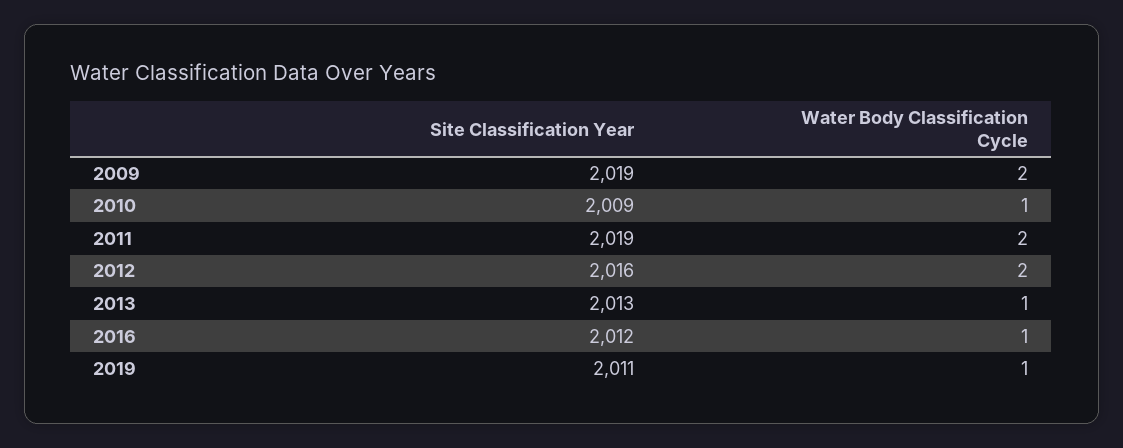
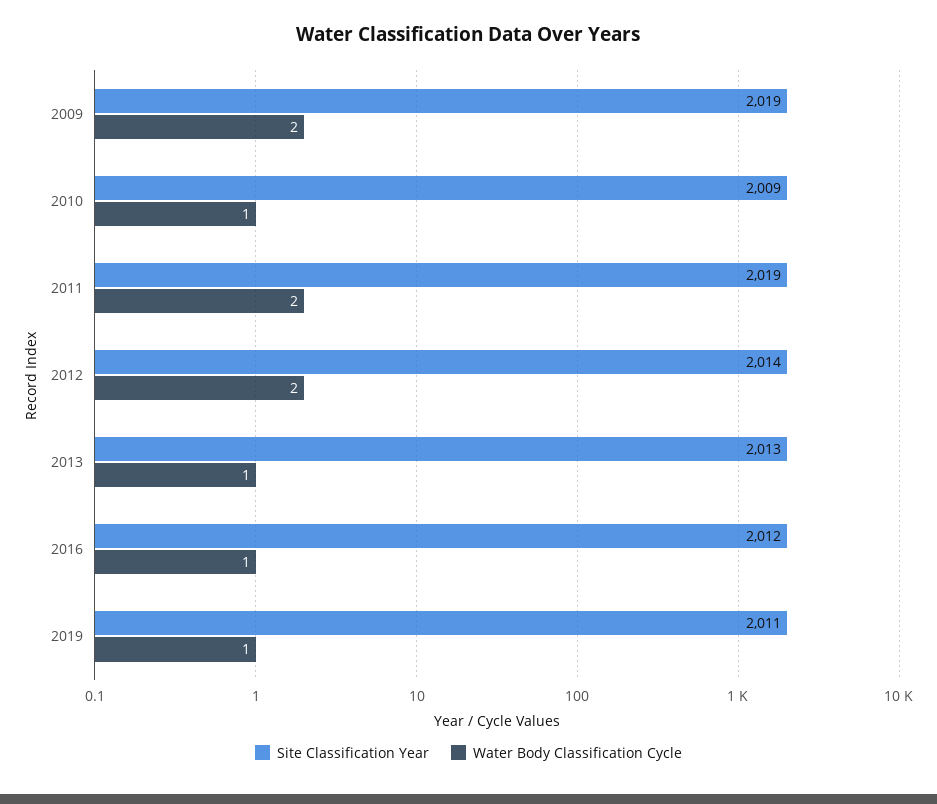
Site Classification Year, 2012: 2016 -> 2014

